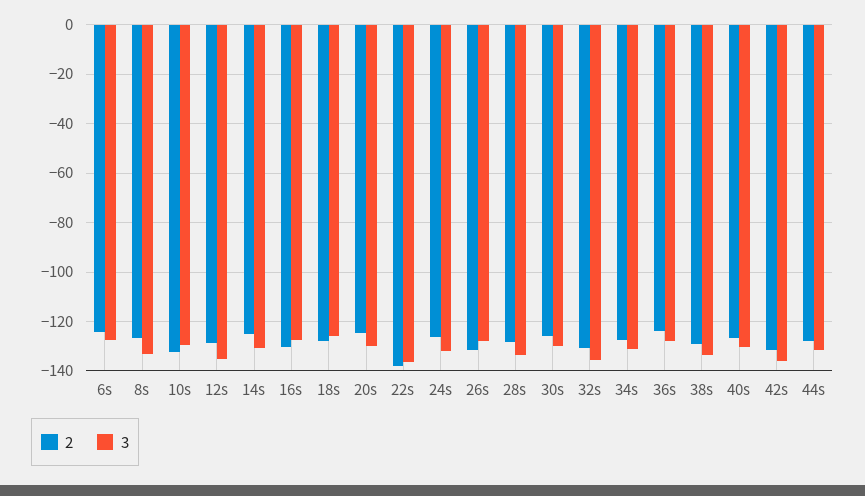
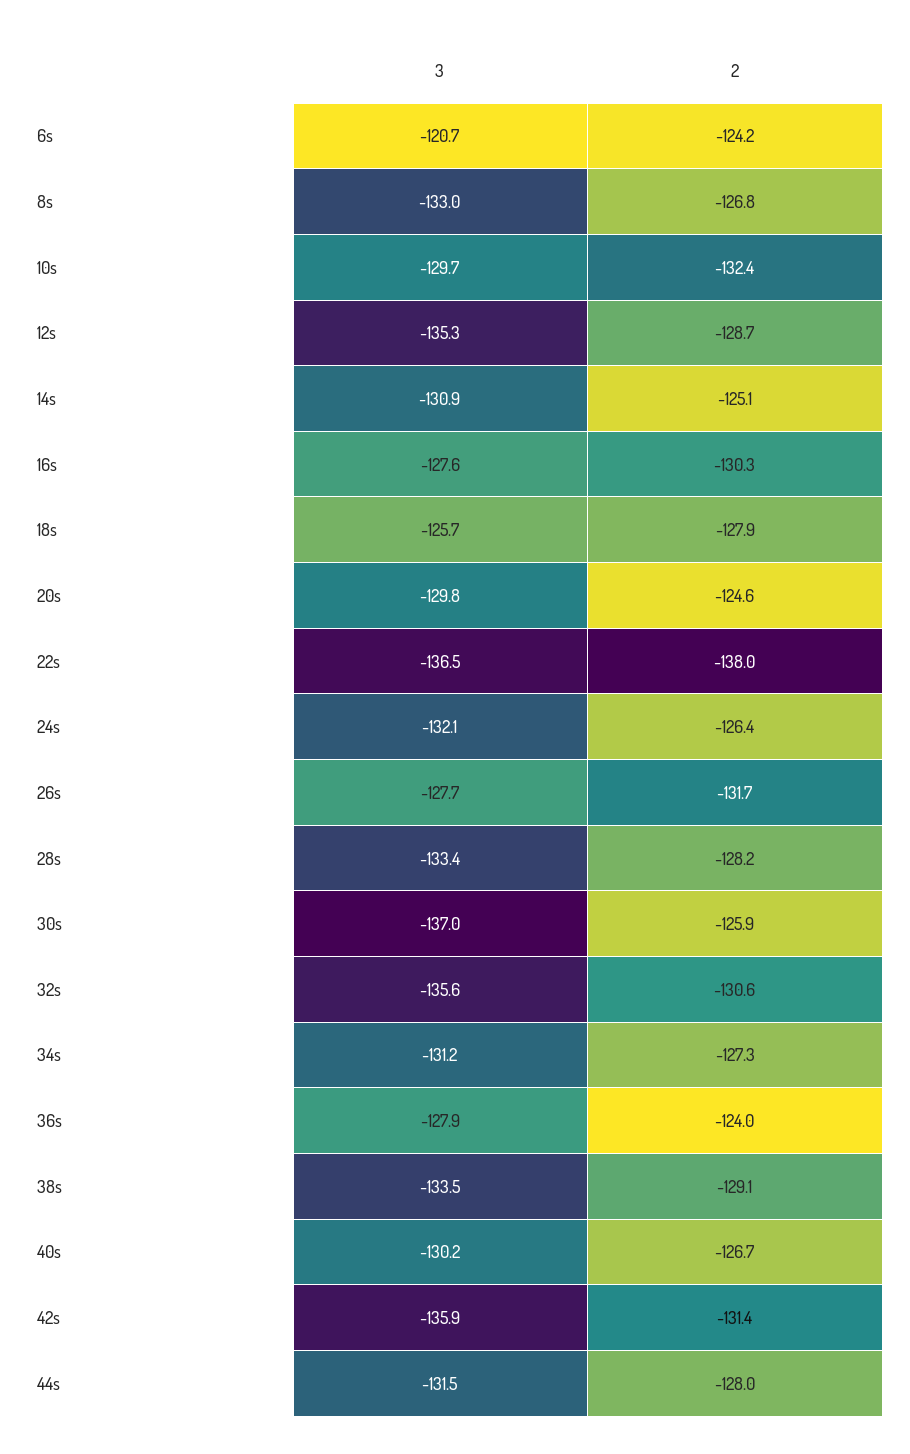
3, 6s: -127.5 -> -120.7
3, 30s: -130 -> -137

